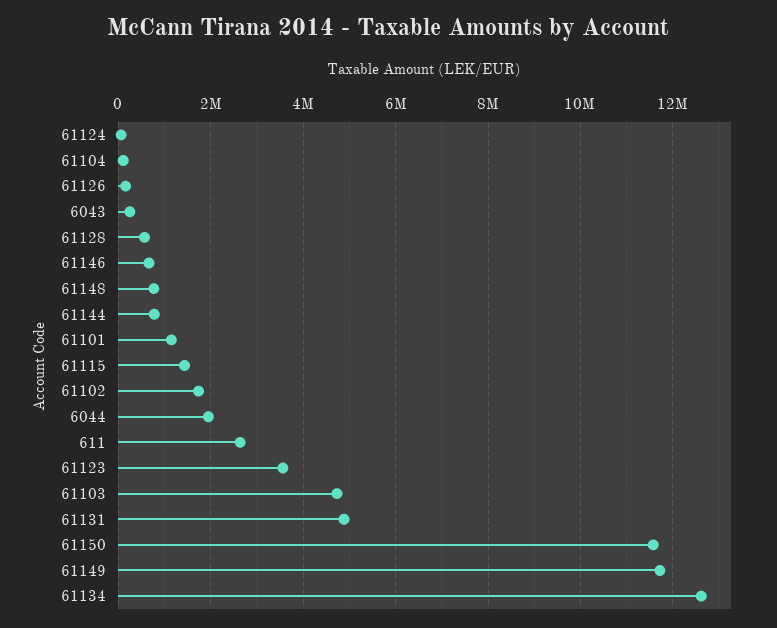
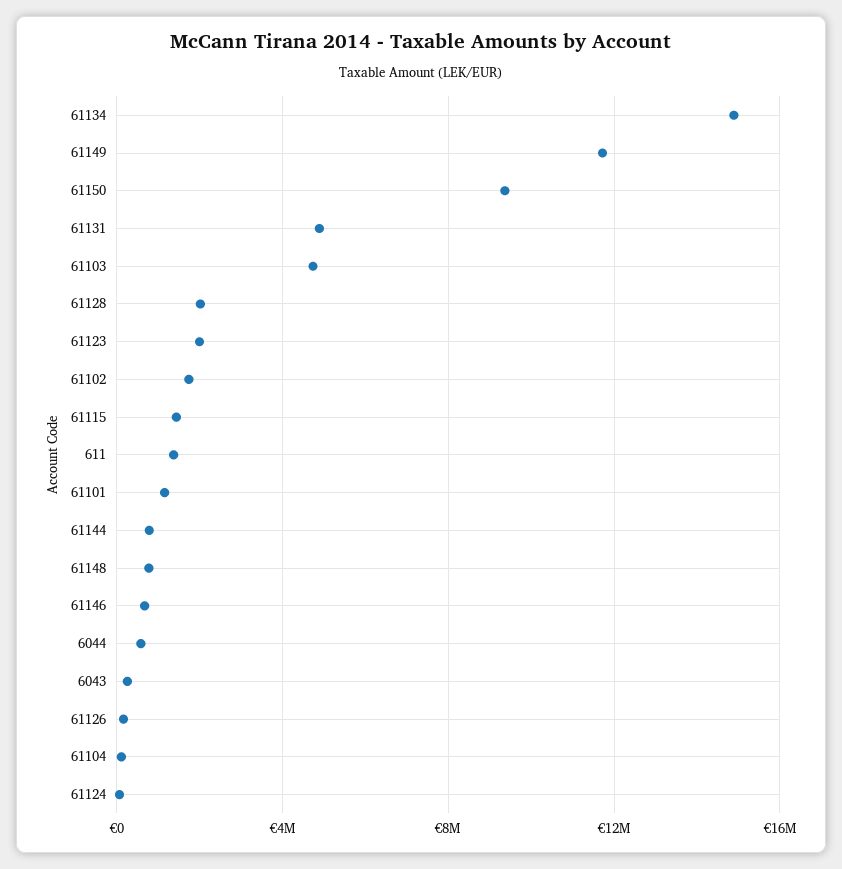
61128: 600000 -> 2000000
6044: 2000000 -> 500000
611: 2600000 -> 1500000
61123: 3600000 -> 2000000
61150: 11600000 -> 9500000
61134: 12600000 -> 15000000

